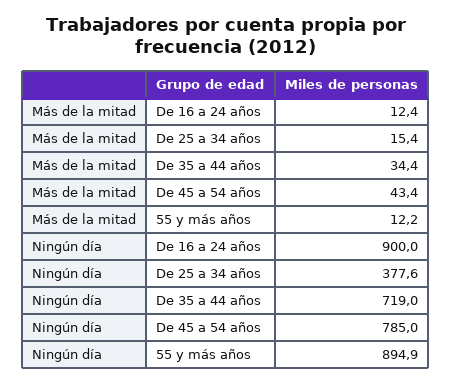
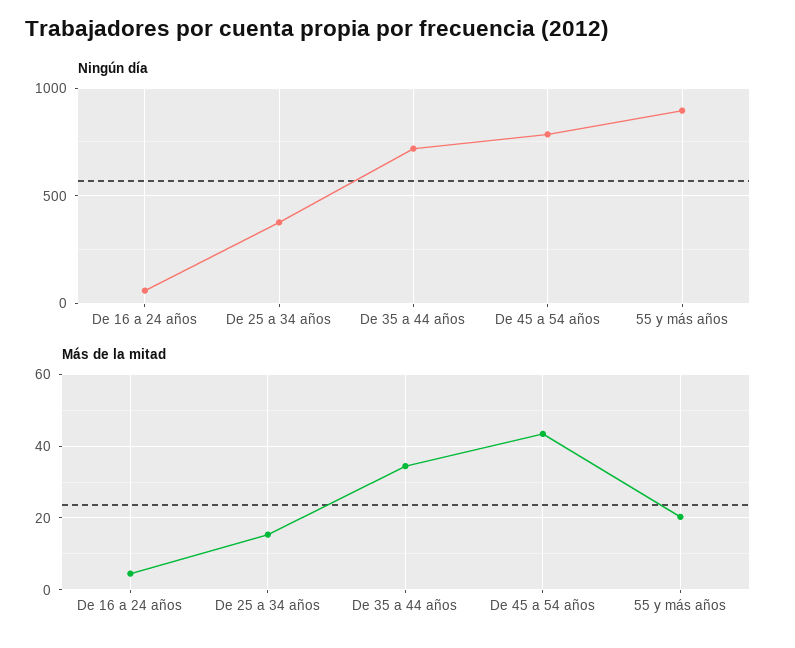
Más de la mitad, De 16 a 24 años: 12.4 -> 4
Más de la mitad, 55 y más años: 12.2 -> 20
Ningún día, De 16 a 24 años: 900 -> 50

